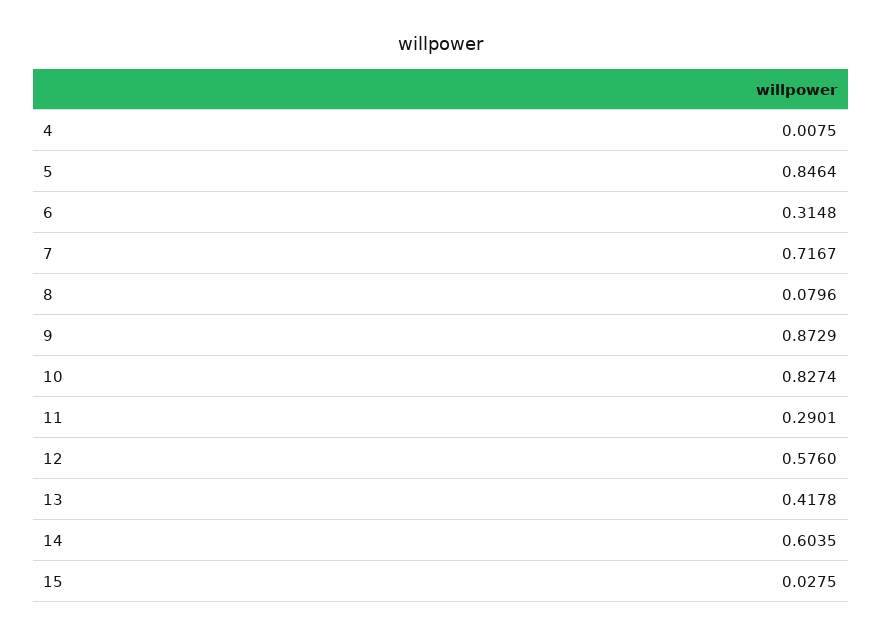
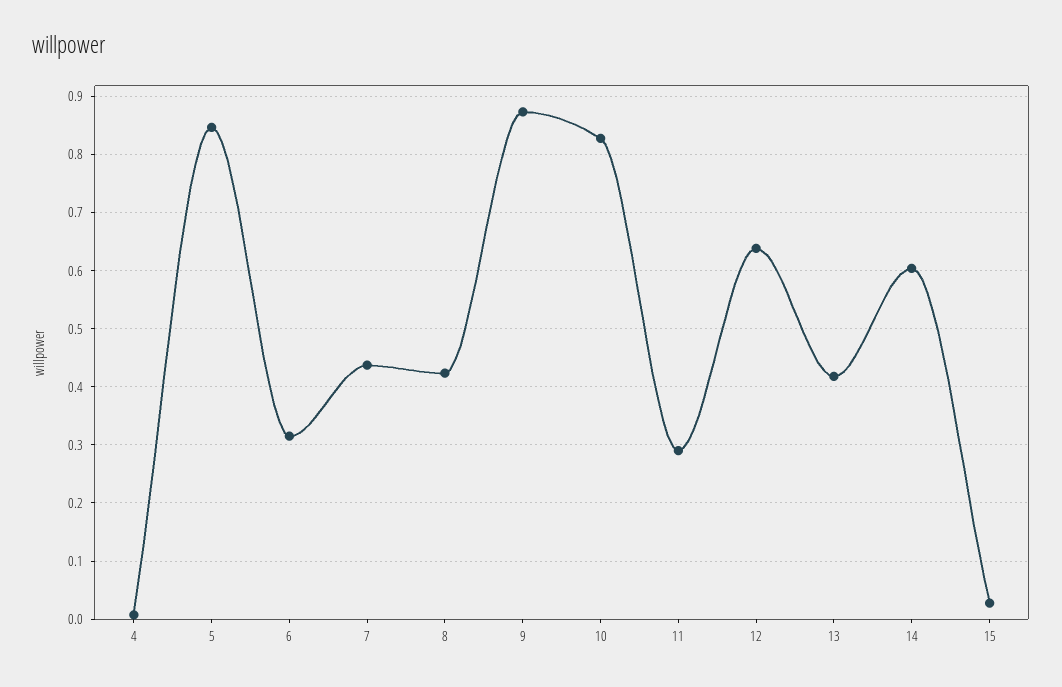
7: 0.7167 -> 0.44
8: 0.0796 -> 0.42
12: 0.576 -> 0.64

